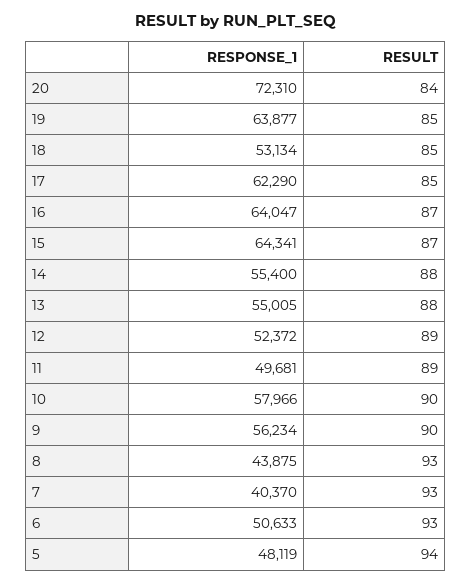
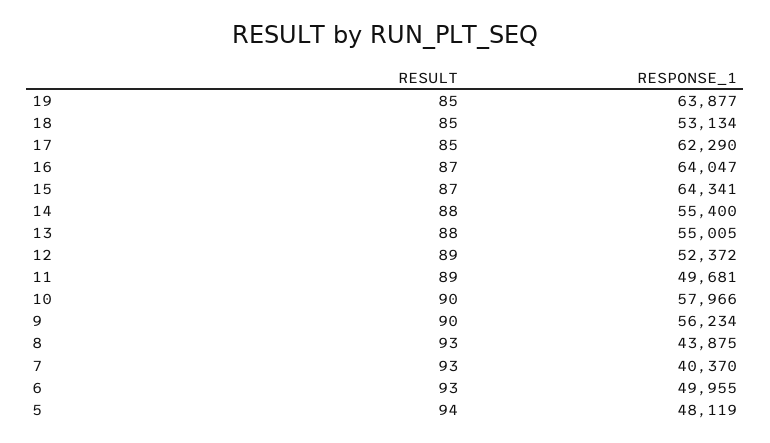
RESPONSE_1, 20: 72310 -> none
RESULT, 20: 84 -> none
RESPONSE_1, 6: 50633 -> 49955

